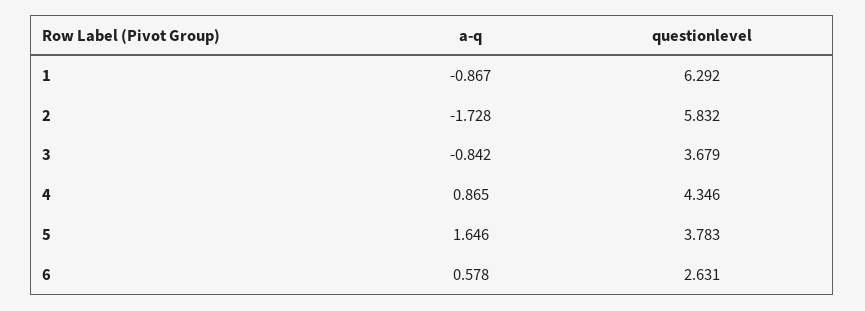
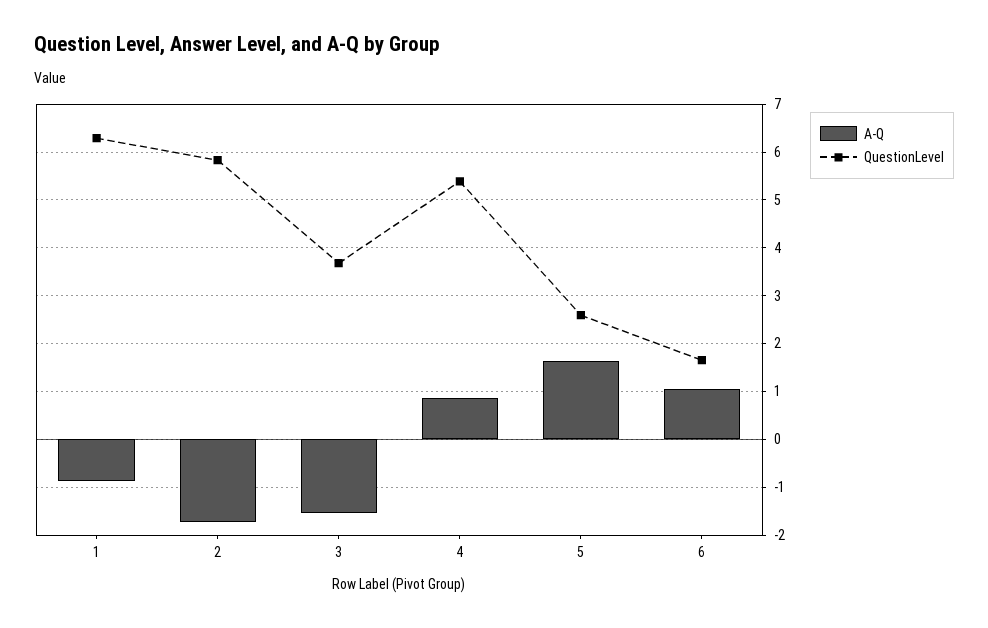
a-q, 3: -0.842 -> -1.6
questionlevel, 4: 4.346 -> 5.4
questionlevel, 5: 3.783 -> 2.6
a-q, 6: 0.578 -> 1
questionlevel, 6: 2.631 -> 1.6

